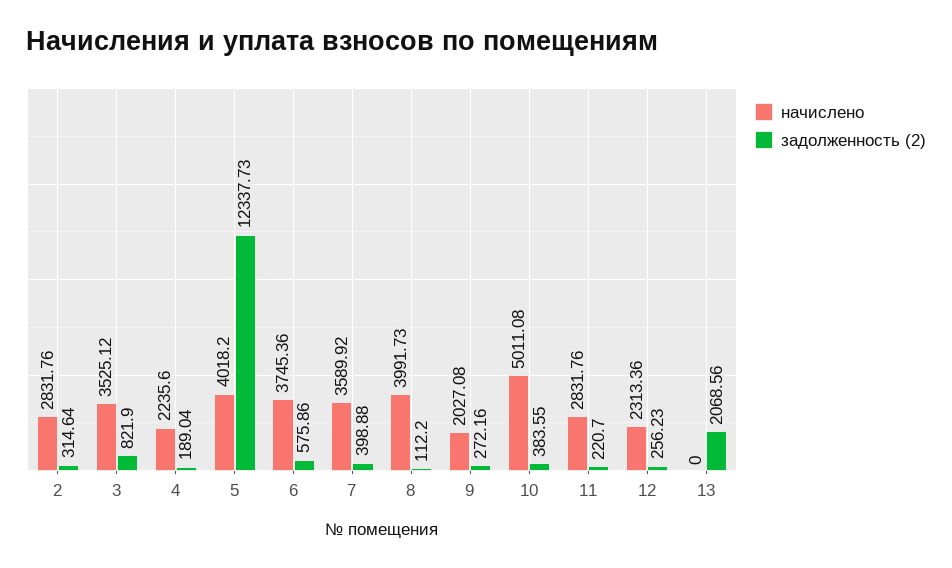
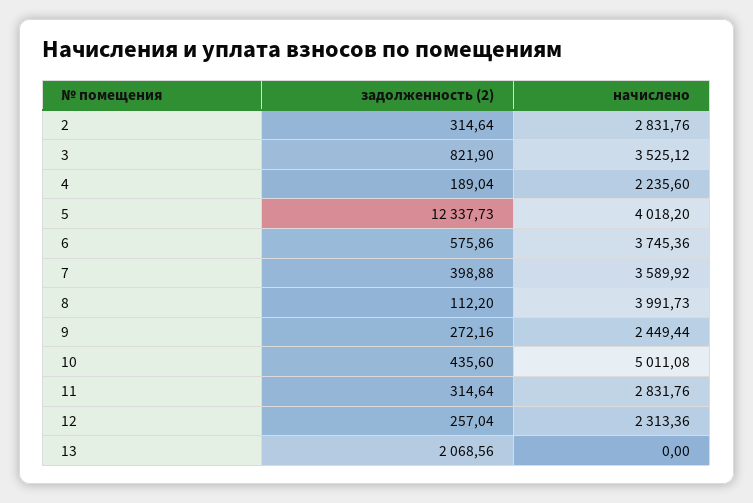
начислено, 9: 2027.08 -> 2449.44
задолженность (2), 10: 383.55 -> 435.6
задолженность (2), 11: 220.7 -> 314.64
задолженность (2), 12: 256.23 -> 257.04

